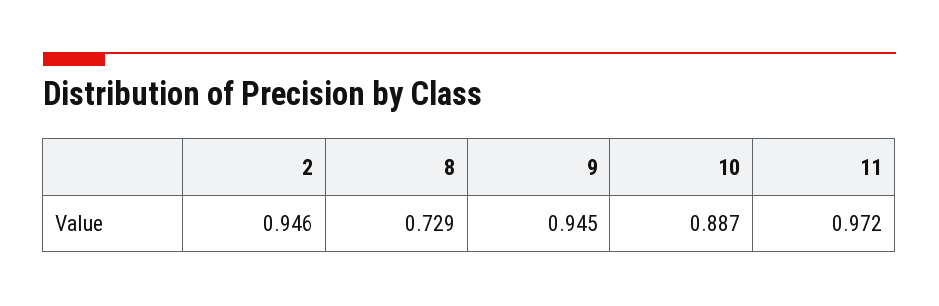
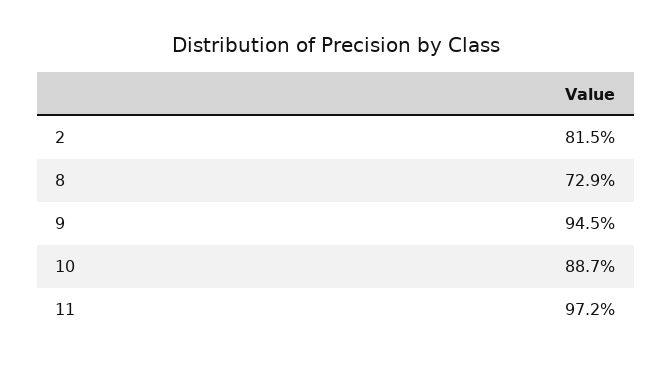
2: 0.946 -> 0.815

